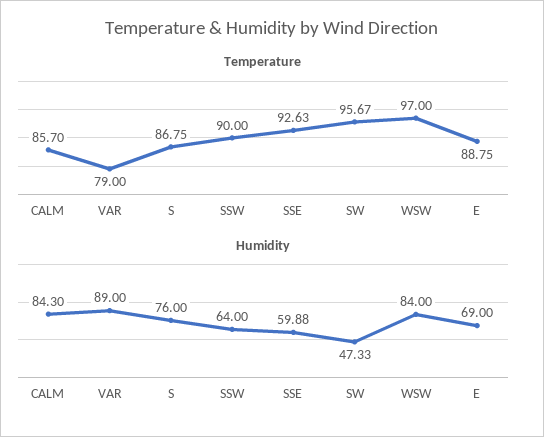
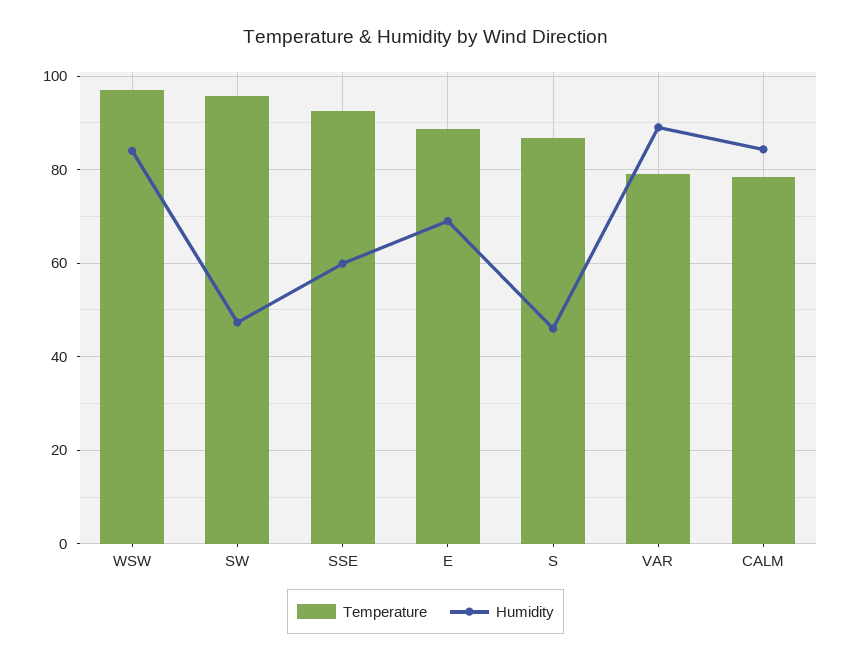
Temperature, CALM: 85.7 -> 78
Temperature, SSW: 90 -> none
Humidity, S: 76 -> 46
Humidity, SSW: 64 -> none

